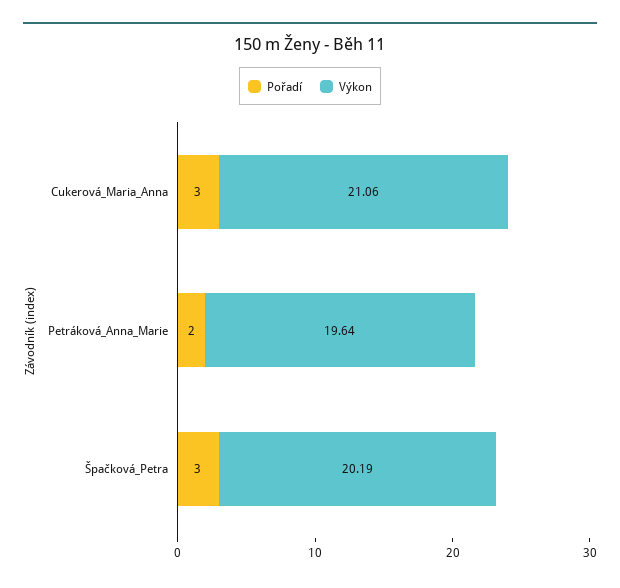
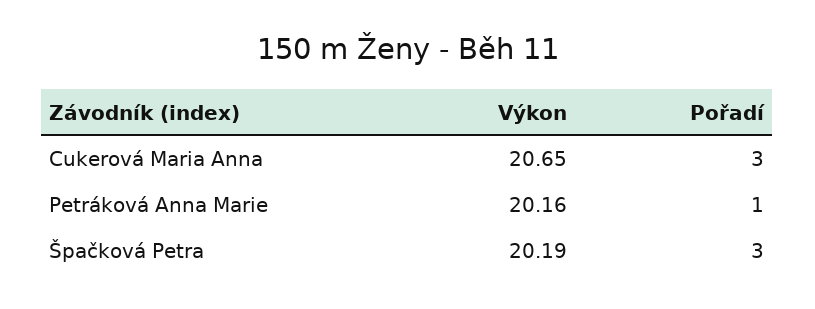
Výkon, Cukerová_Maria_Anna: 21.06 -> 20.65
Pořadí, Petráková_Anna_Marie: 2 -> 1
Výkon, Petráková_Anna_Marie: 19.64 -> 20.16

